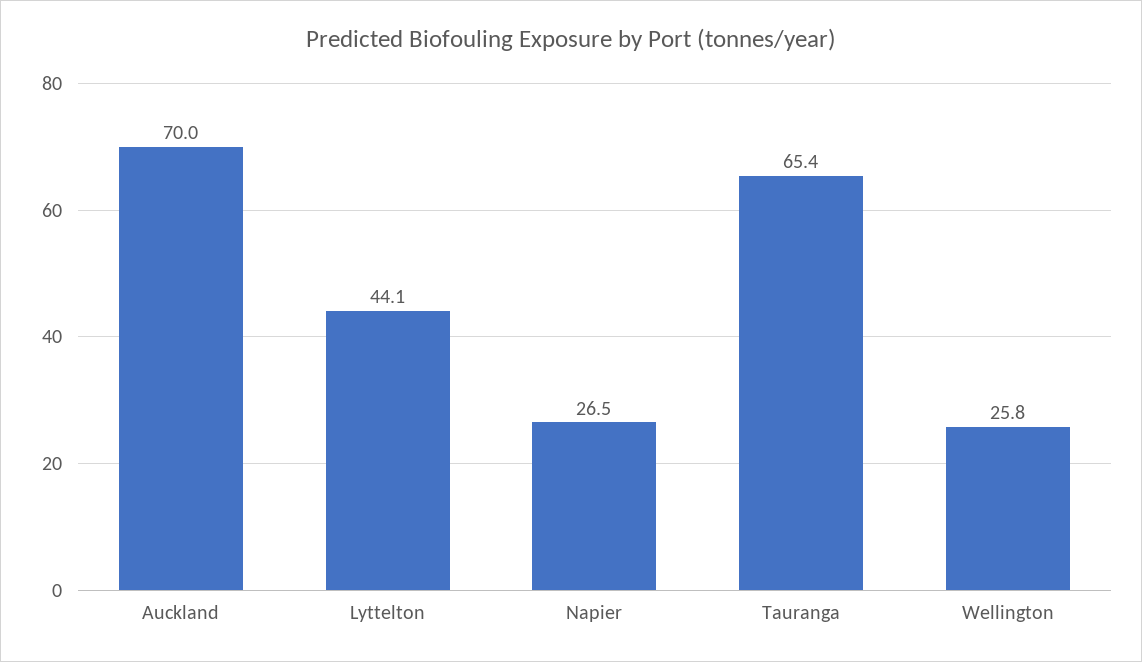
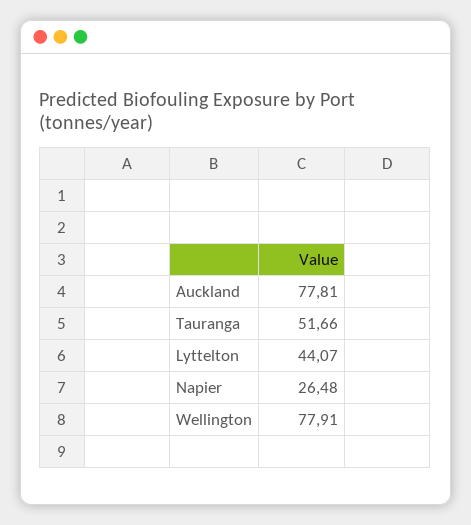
Auckland: 70 -> 77.81
Tauranga: 65.4 -> 51.66
Wellington: 25.8 -> 77.91

